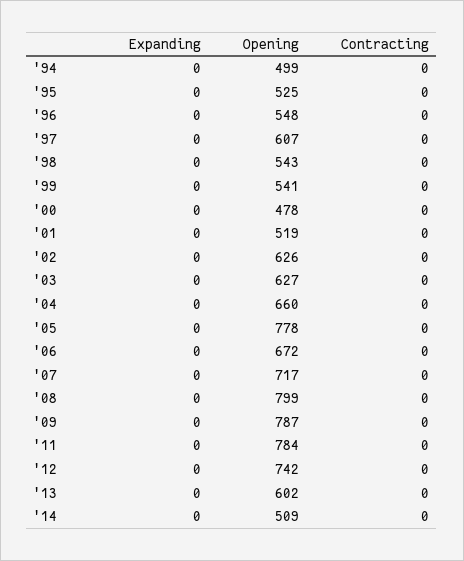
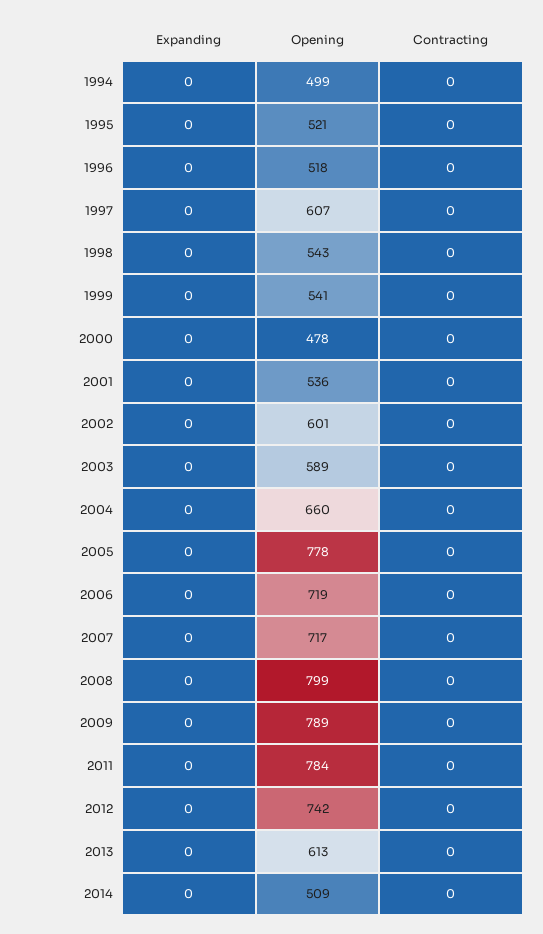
Opening, '95: 525 -> 521
Opening, '96: 548 -> 518
Opening, '01: 519 -> 536
Opening, '02: 626 -> 601
Opening, '03: 627 -> 589
Opening, '06: 672 -> 719
Opening, '09: 787 -> 789
Opening, '13: 602 -> 613

